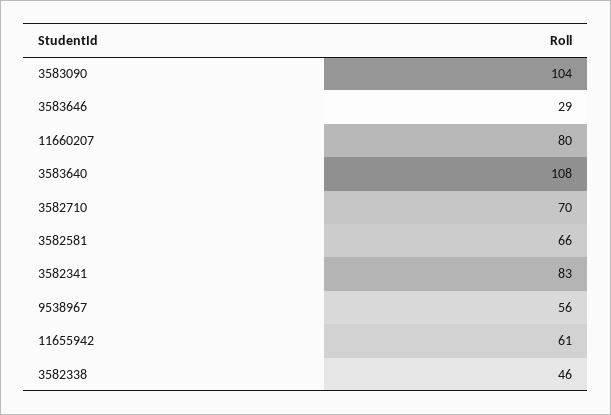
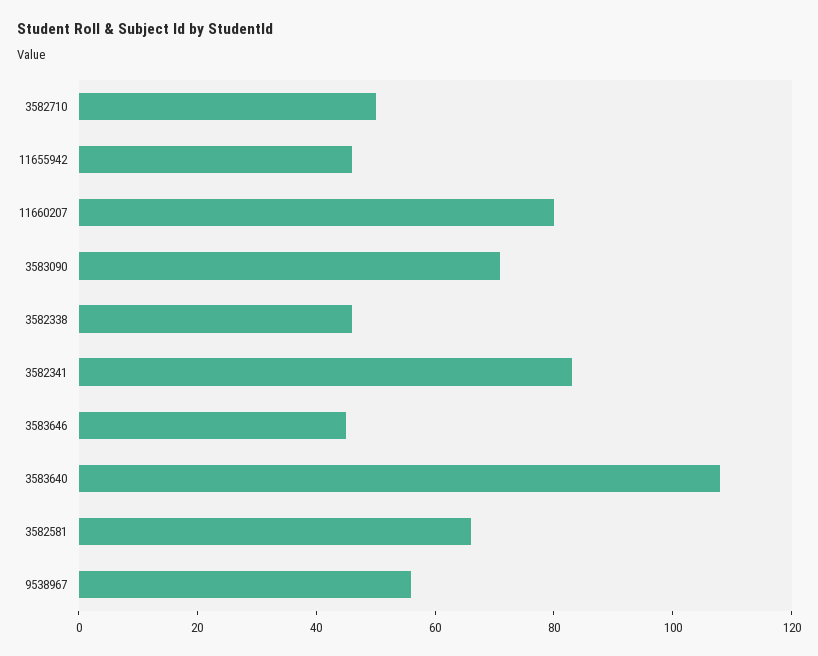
3583090: 104 -> 70
3583646: 29 -> 45
3582710: 70 -> 50
11655942: 61 -> 45

